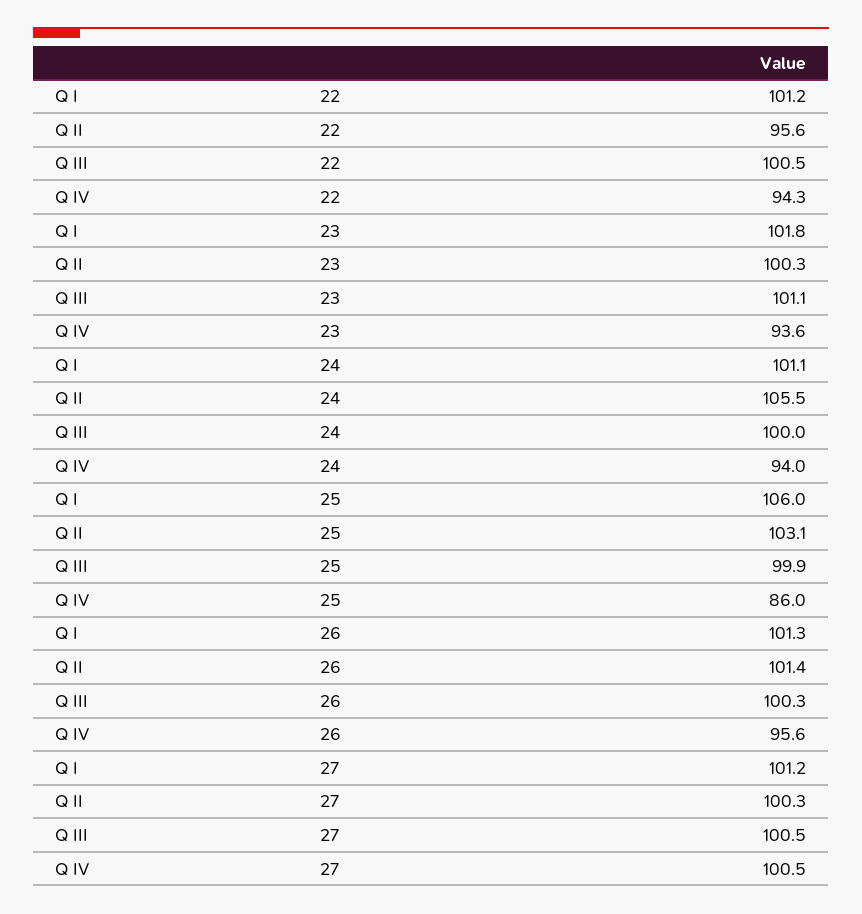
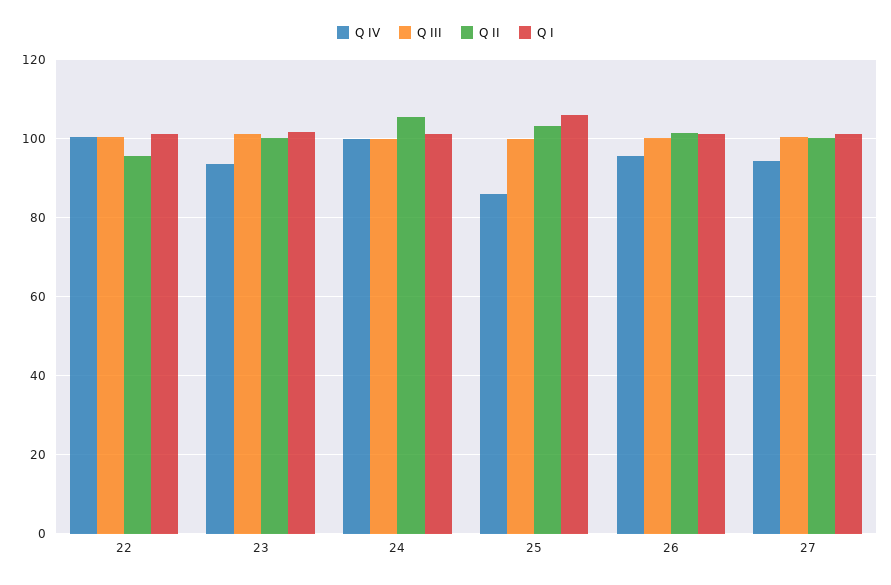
Q IV, 22: 94.3 -> 100
Q IV, 24: 94 -> 100
Q IV, 27: 100.5 -> 94

